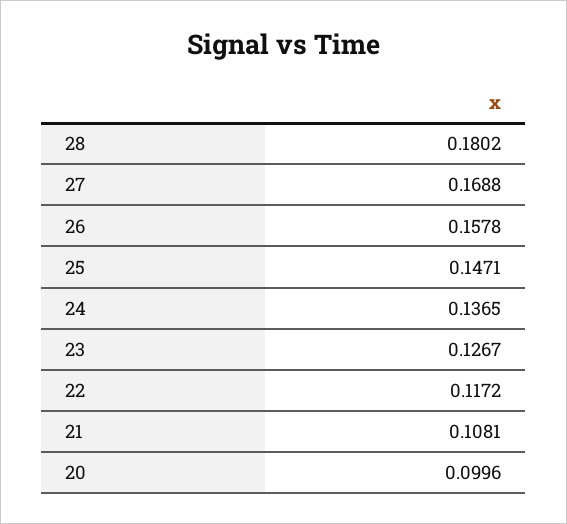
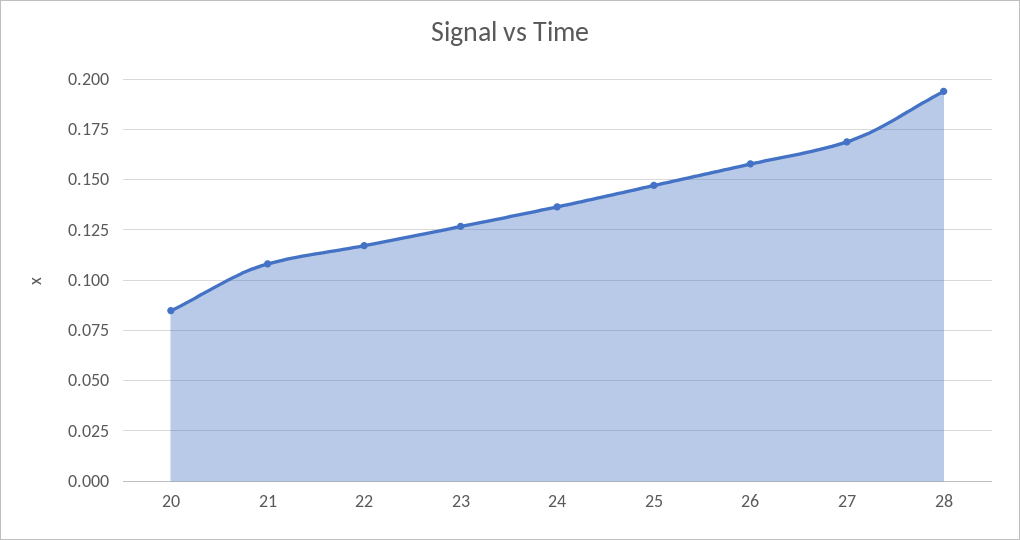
28: 0.1802 -> 0.195
20: 0.0996 -> 0.085

